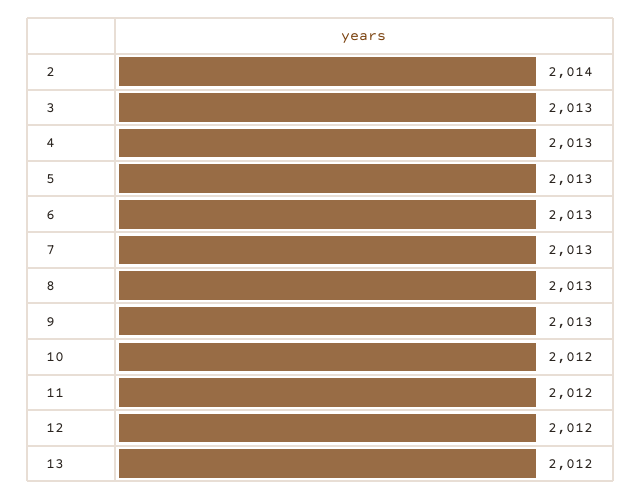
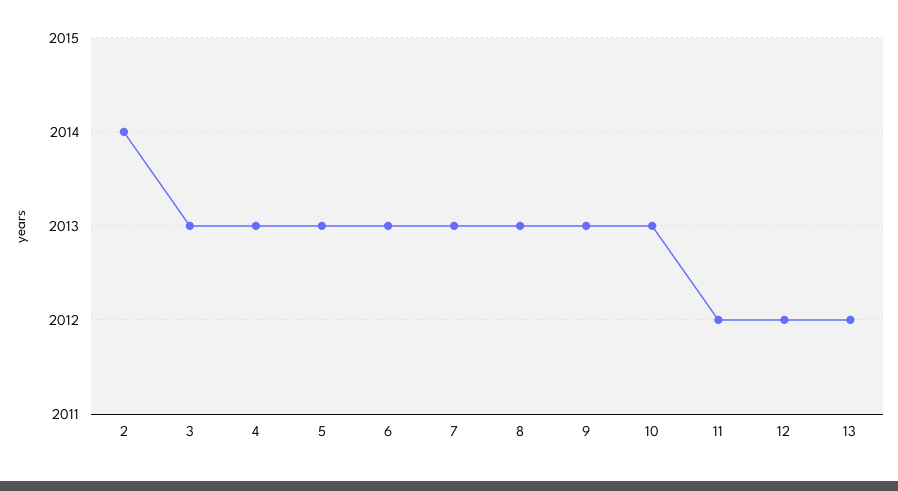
10: 2012 -> 2013

